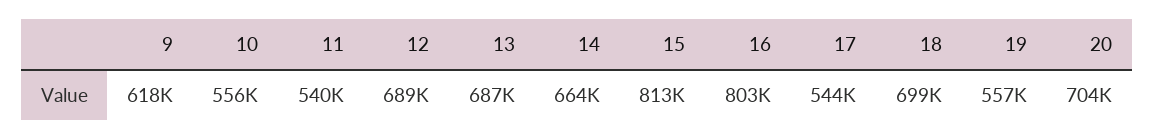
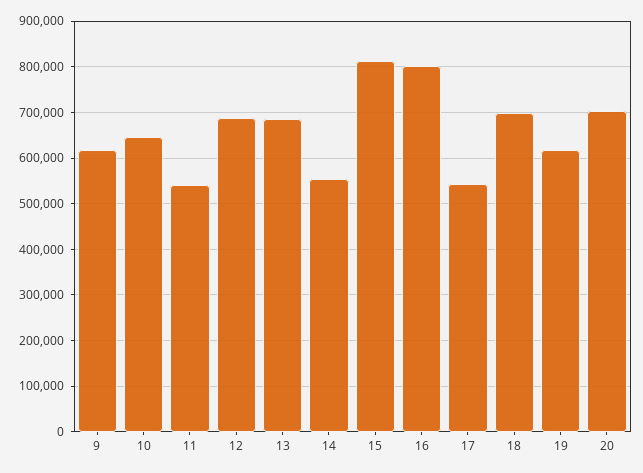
10: 556000 -> 640000
14: 664000 -> 560000
19: 557000 -> 620000

